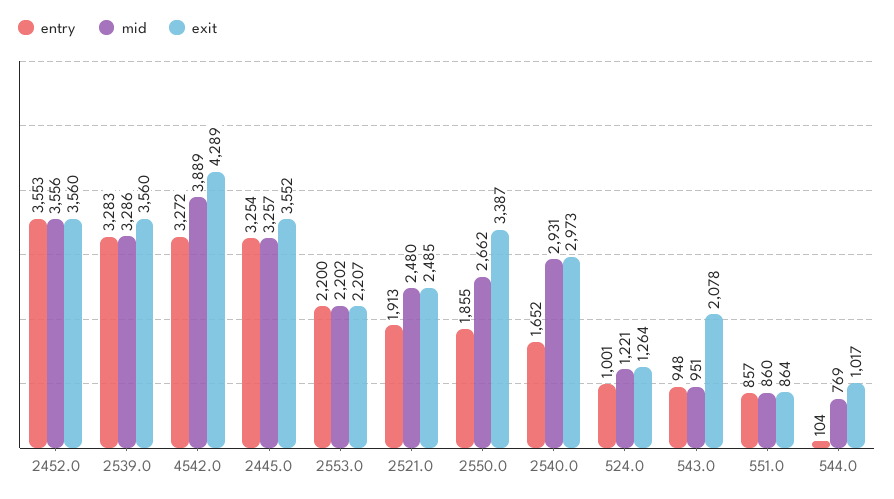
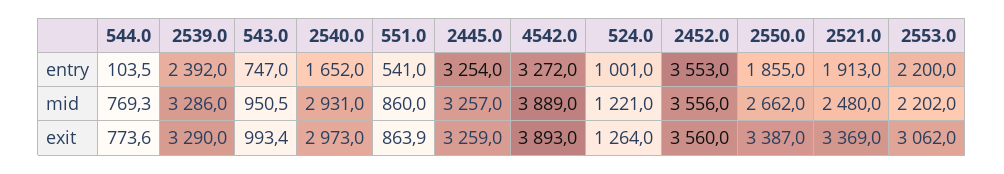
entry, 2539.0: 3283 -> 2392
exit, 2539.0: 3560 -> 3290
exit, 4542.0: 4289 -> 3893
exit, 2445.0: 3552 -> 3259
exit, 2553.0: 2207 -> 3062
exit, 2521.0: 2485 -> 3369
entry, 543.0: 948 -> 747
exit, 543.0: 2078 -> 993.4
entry, 551.0: 857 -> 541
exit, 544.0: 1017 -> 773.6

